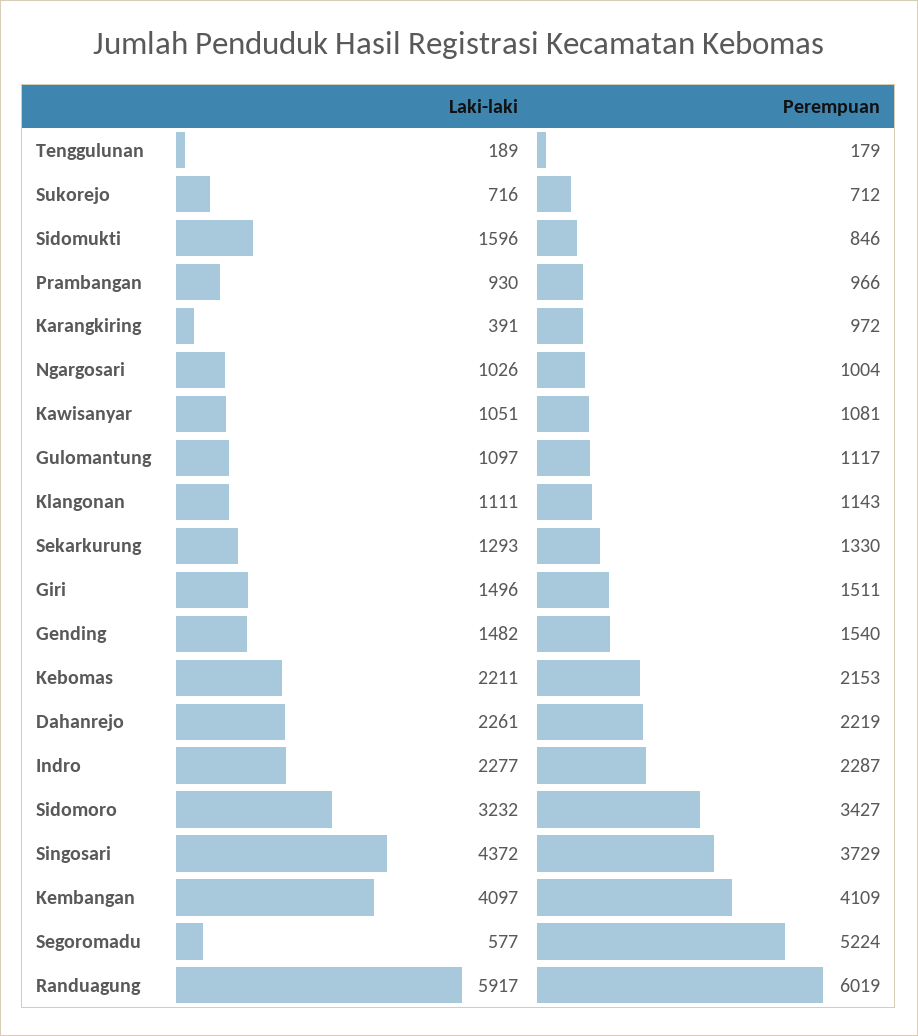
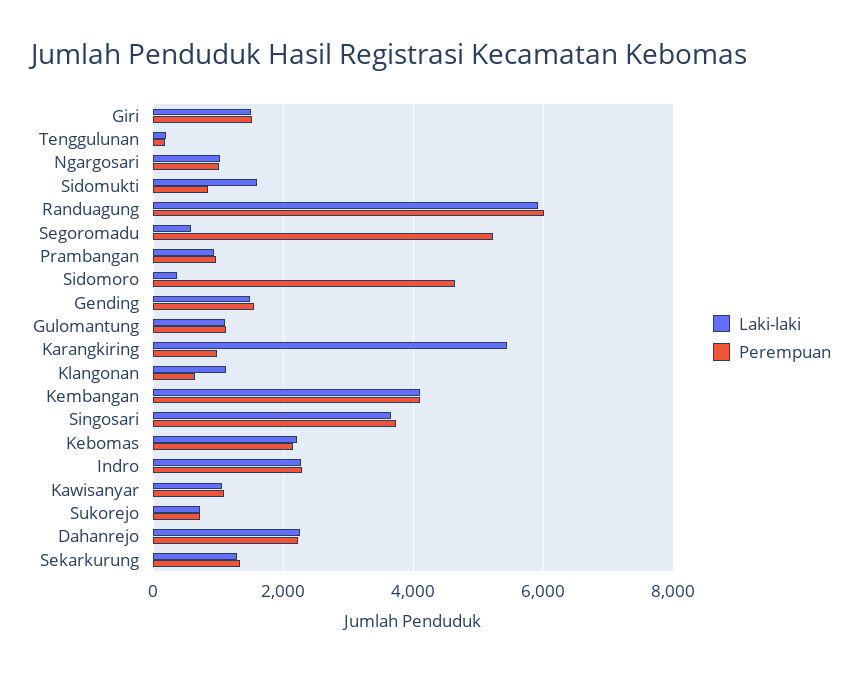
Laki-laki, Karangkiring: 391 -> 5400
Perempuan, Klangonan: 1143 -> 600
Laki-laki, Sidomoro: 3232 -> 400
Perempuan, Sidomoro: 3427 -> 4600
Laki-laki, Singosari: 4372 -> 3600

